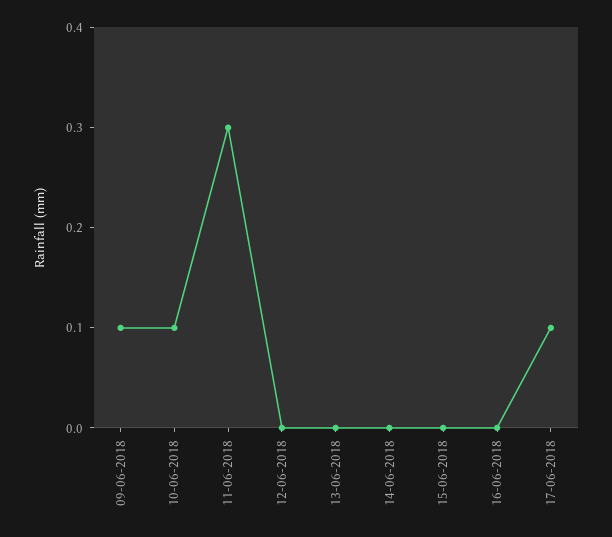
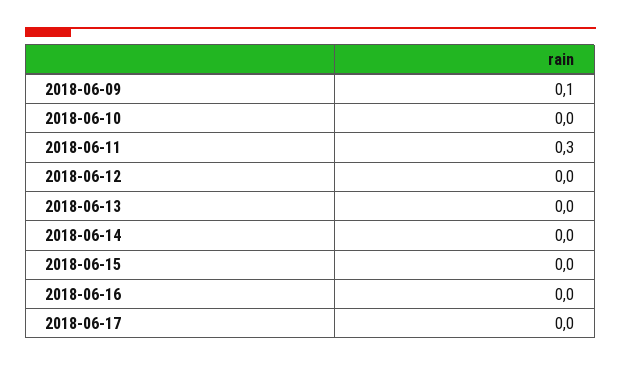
10-06-2018: 0.1 -> 0
17-06-2018: 0.1 -> 0

